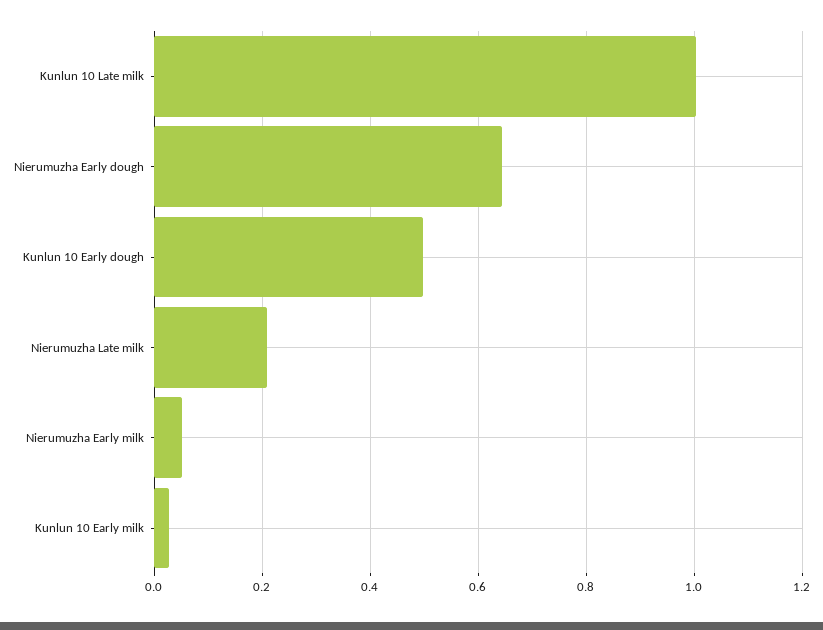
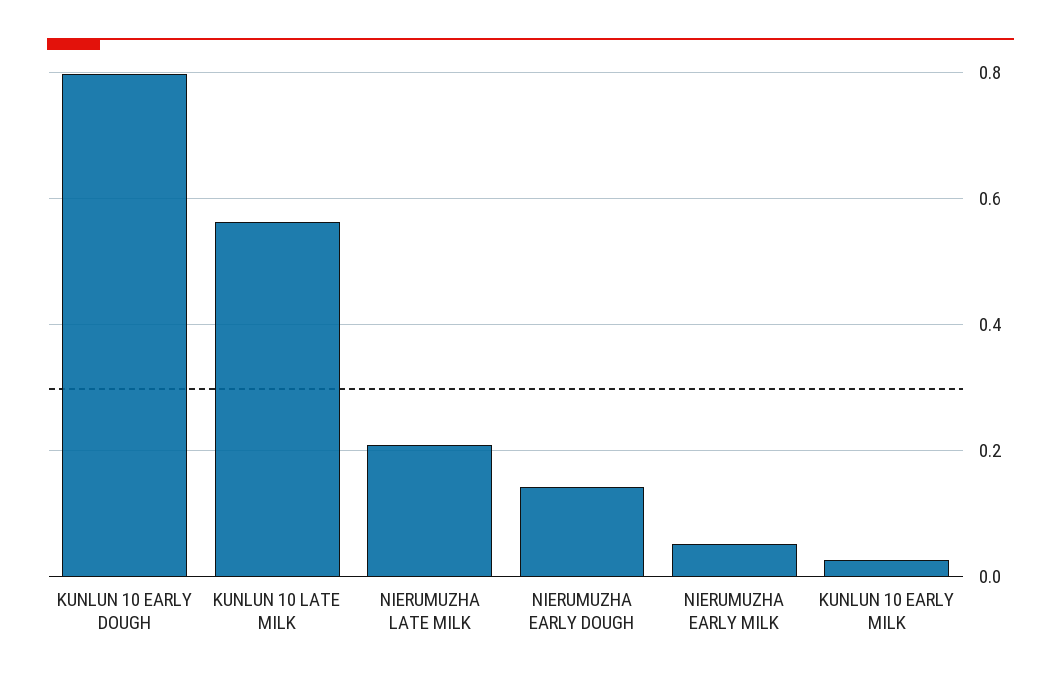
Kunlun 10 Late milk: 1 -> 0.56
Nierumuzha Early dough: 0.64 -> 0.14
Kunlun 10 Early dough: 0.5 -> 0.8

